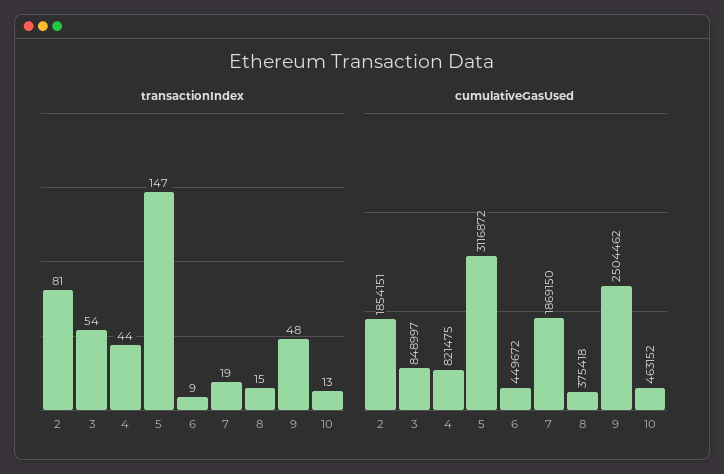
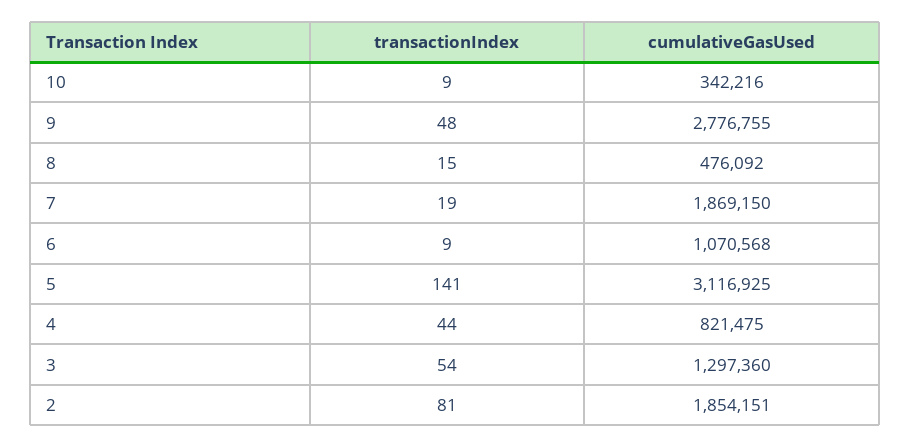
transactionIndex, 5: 147 -> 141
transactionIndex, 10: 13 -> 9
cumulativeGasUsed, 3: 848997 -> 1297360
cumulativeGasUsed, 5: 3116872 -> 3116925
cumulativeGasUsed, 6: 449672 -> 1070568
cumulativeGasUsed, 8: 375418 -> 476092
cumulativeGasUsed, 9: 2504462 -> 2776755
cumulativeGasUsed, 10: 463152 -> 342216

